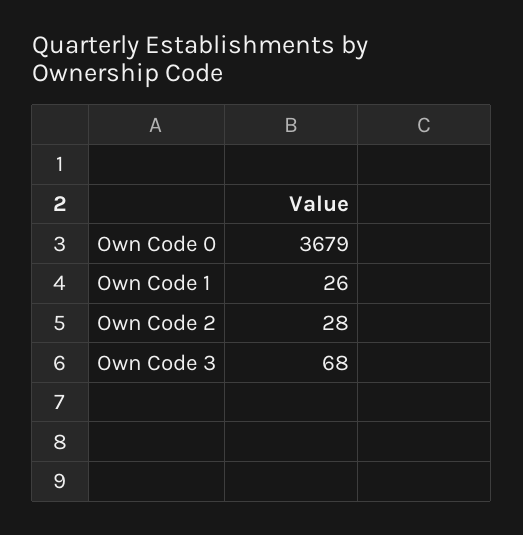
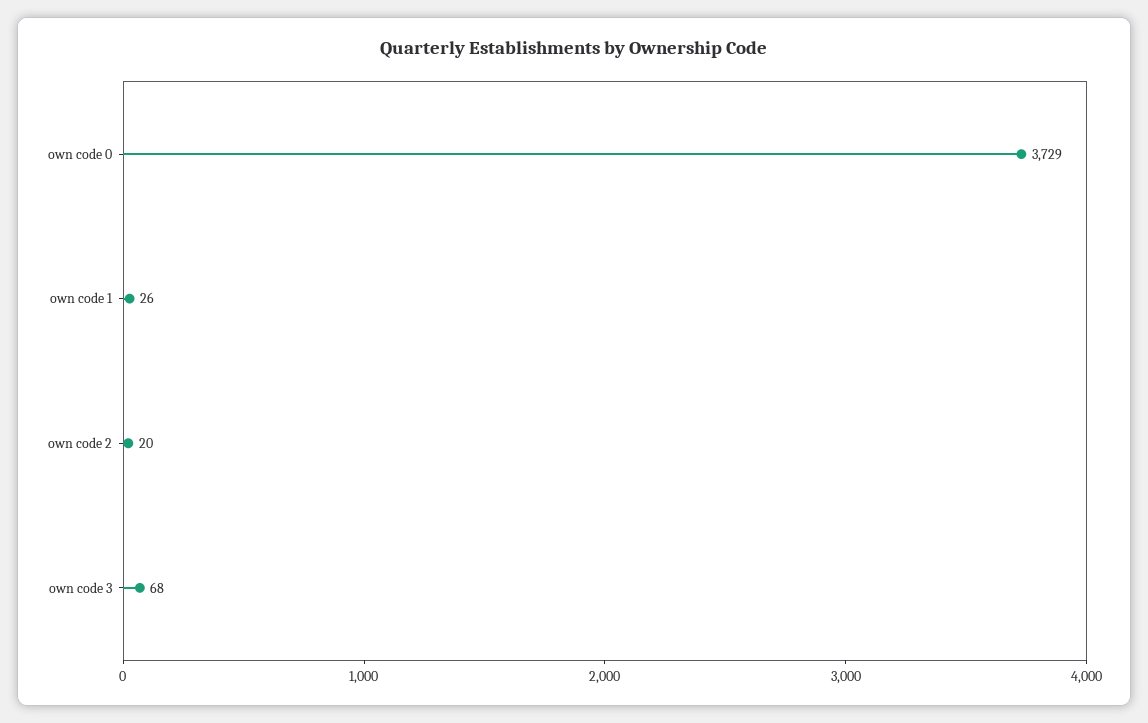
Own Code 0: 3679 -> 3729
Own Code 2: 28 -> 20

